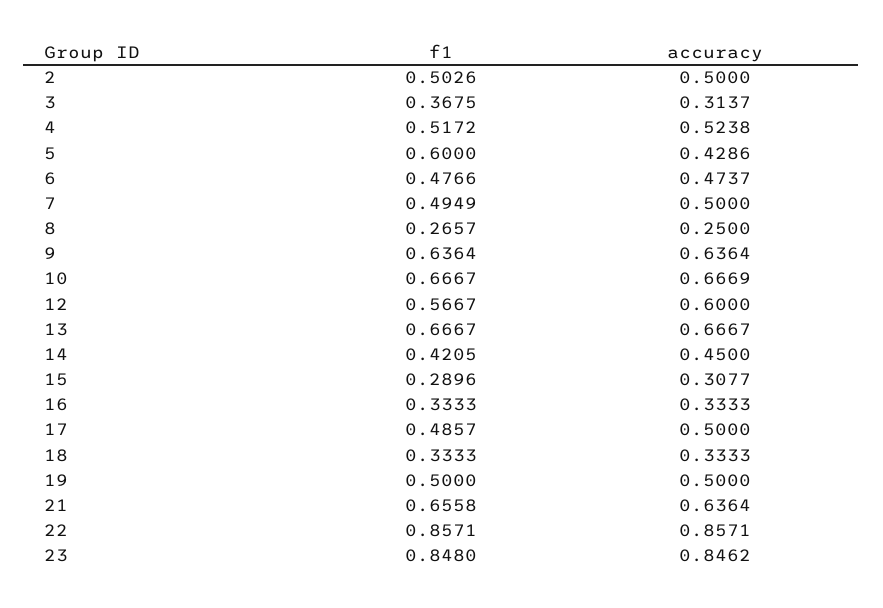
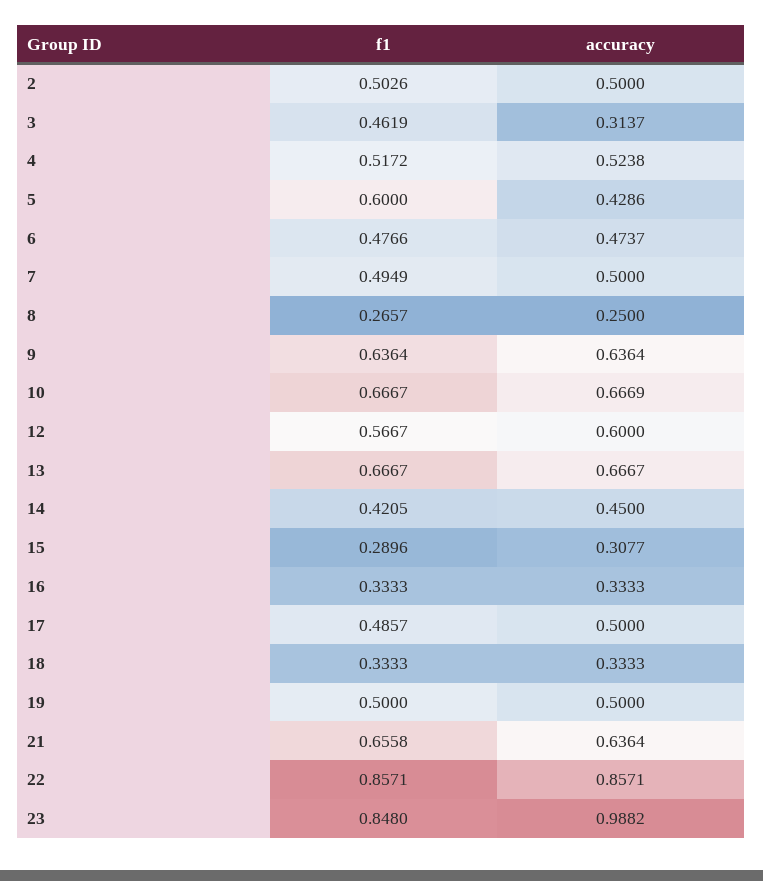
f1, 3: 0.3675 -> 0.4619
accuracy, 23: 0.8462 -> 0.9882

